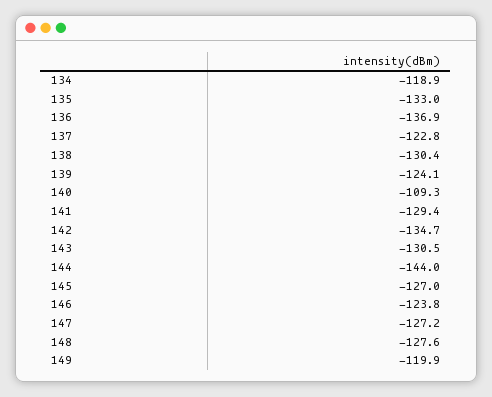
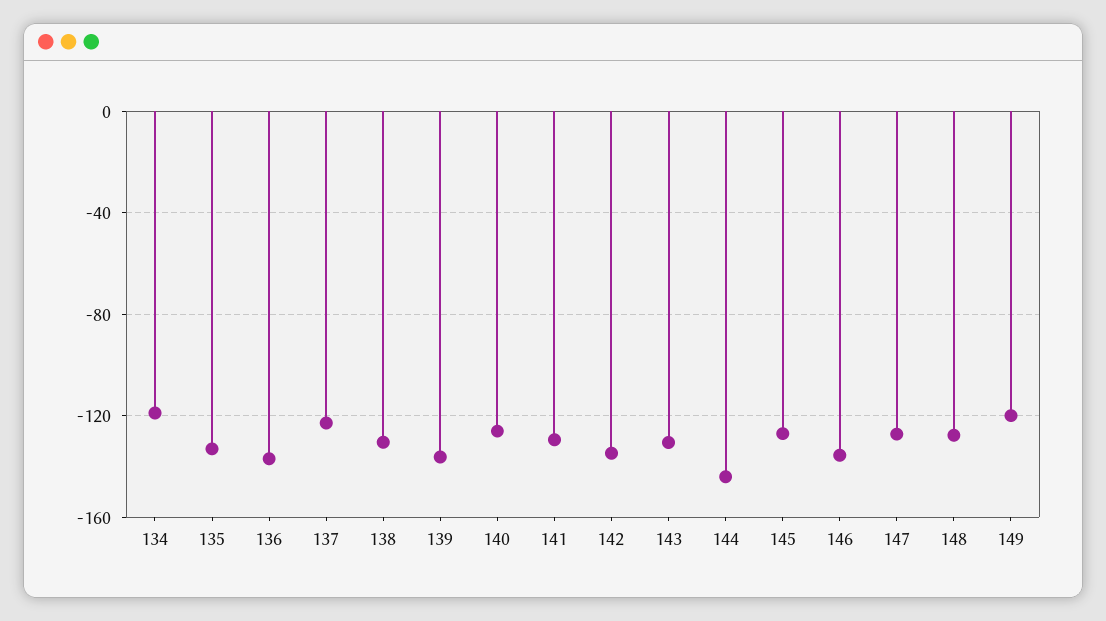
139: -124.1 -> -135
140: -109.3 -> -125
146: -123.8 -> -135

